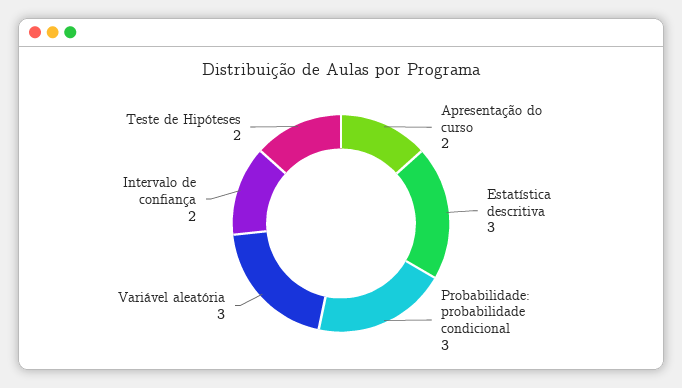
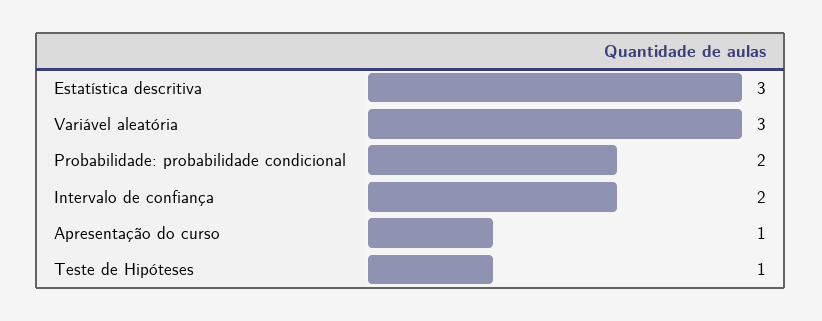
Apresentação do curso: 2 -> 1
Probabilidade: probabilidade condicional: 3 -> 2
Teste de Hipóteses: 2 -> 1

